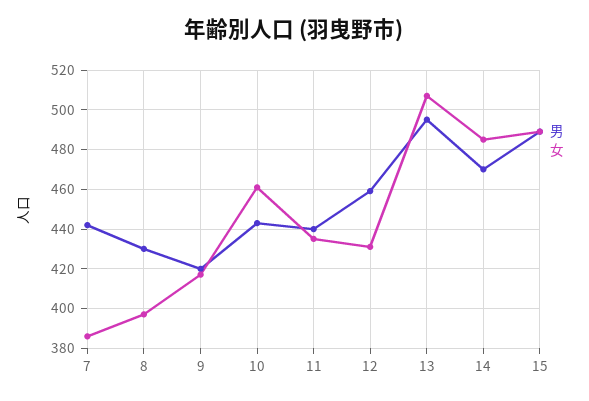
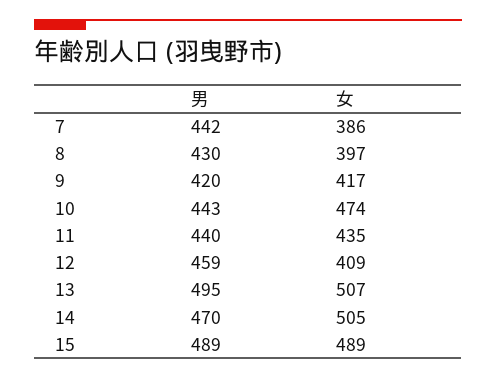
女, 10: 460 -> 474
女, 12: 430 -> 409
女, 14: 485 -> 505

